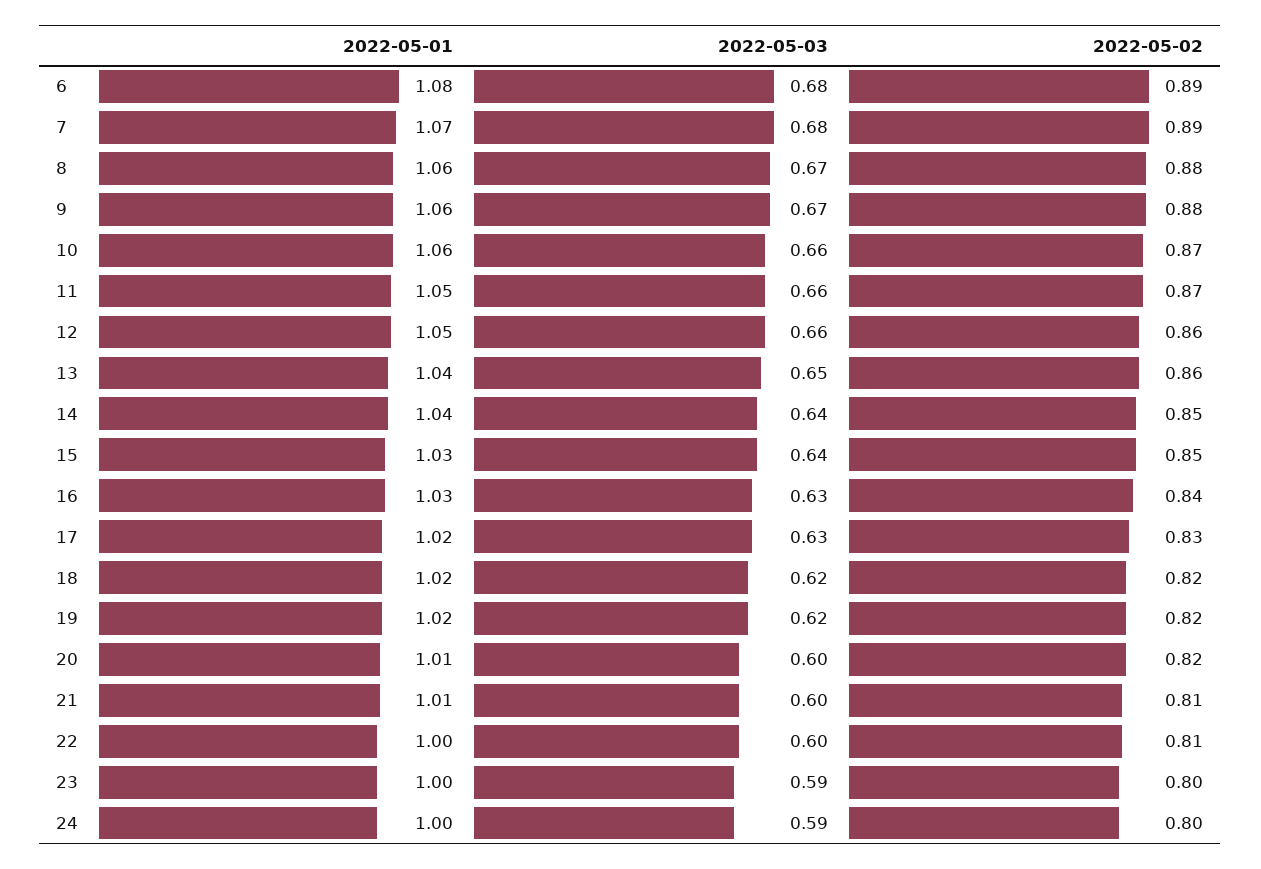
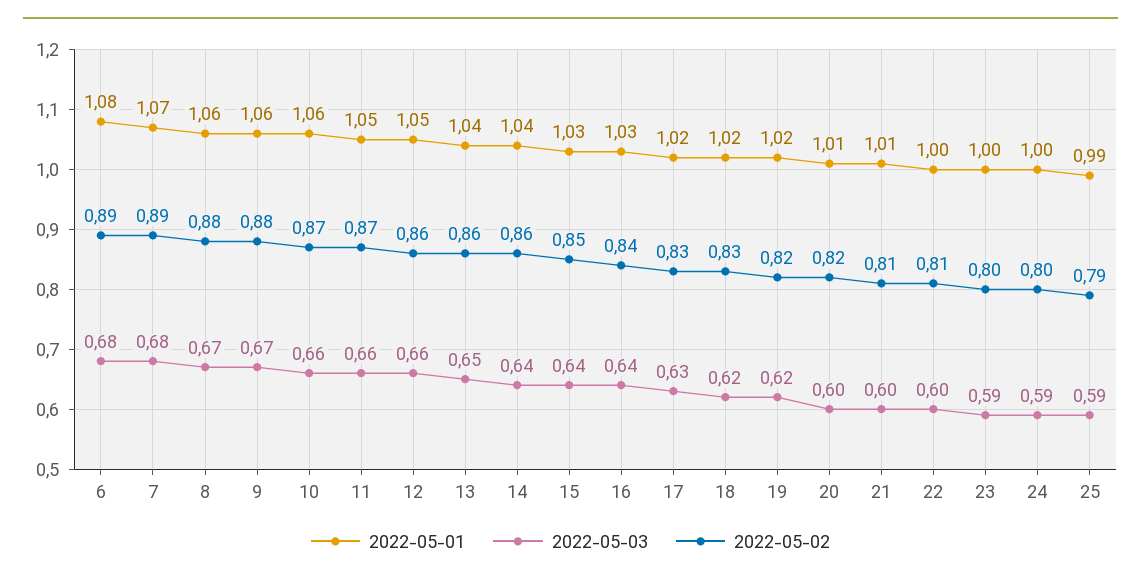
2022-05-02, 14: 0.85 -> 0.86
2022-05-03, 16: 0.63 -> 0.64
2022-05-02, 18: 0.82 -> 0.83
2022-05-01, 25: none -> 0.99
2022-05-03, 25: none -> 0.59
2022-05-02, 25: none -> 0.79

